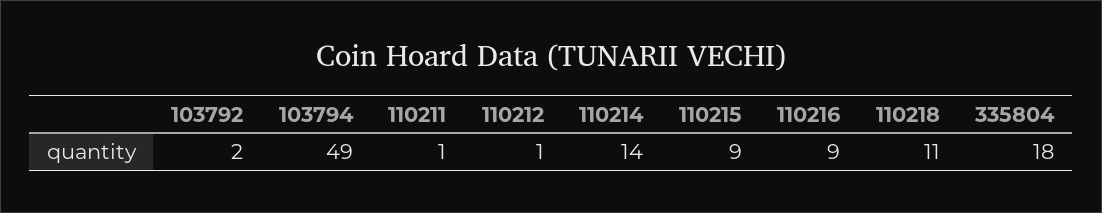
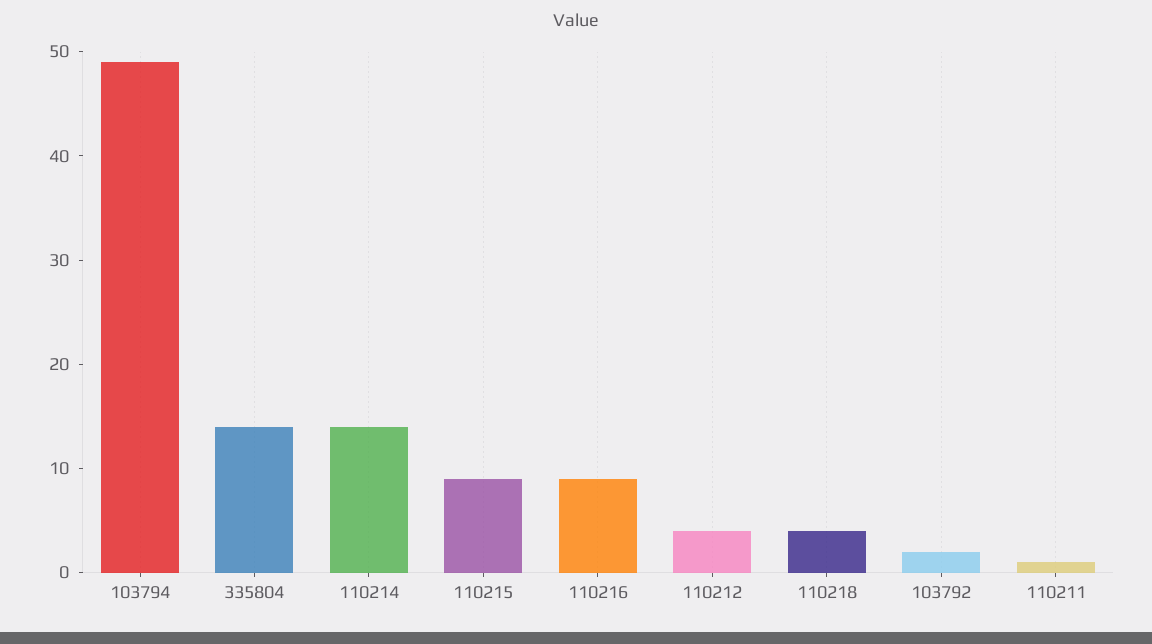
110212: 1 -> 4
110218: 11 -> 4
335804: 18 -> 14

